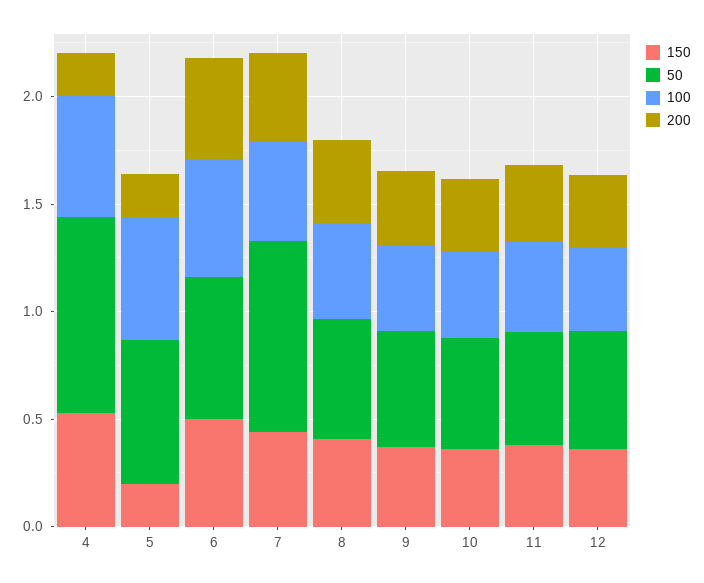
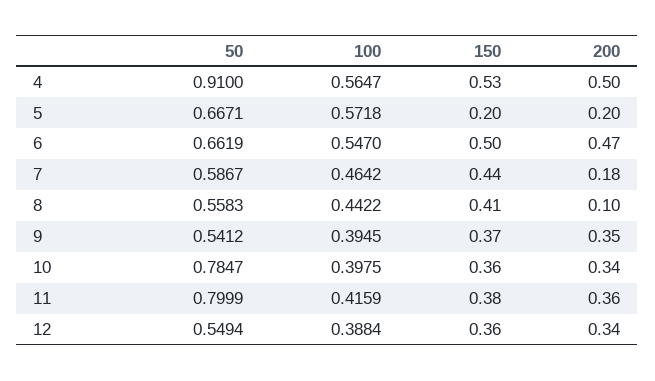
200, 4: 0.2 -> 0.5
50, 7: 0.9 -> 0.5867
200, 7: 0.4 -> 0.18
200, 8: 0.4 -> 0.1
50, 10: 0.5 -> 0.7847
50, 11: 0.5 -> 0.7999

